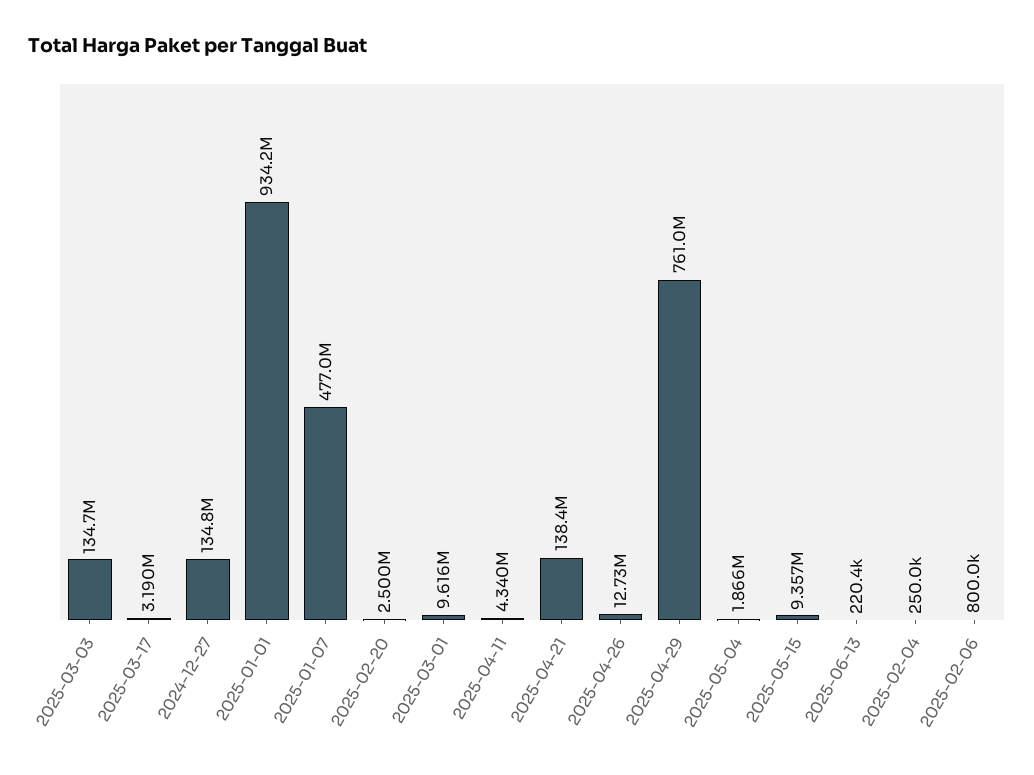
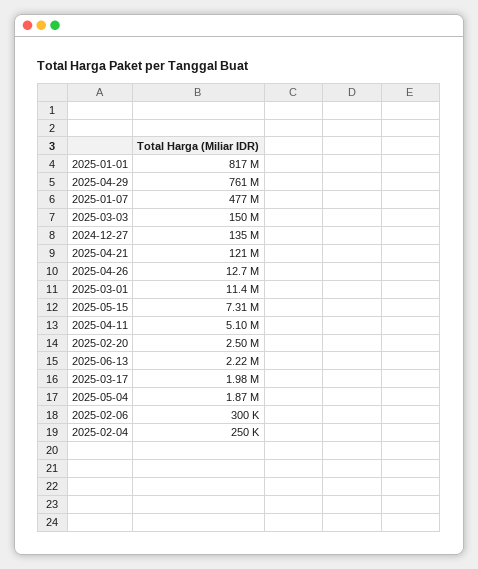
2025-03-03: 134700000 -> 150000000
2025-03-17: 3190000 -> 1980000
2025-01-01: 934200000 -> 817000000
2025-03-01: 9616000 -> 11400000
2025-04-11: 4340000 -> 5100000
2025-04-21: 138400000 -> 121000000
2025-05-15: 9357000 -> 7310000
2025-06-13: 220400 -> 2220000
2025-02-06: 800000 -> 300000

